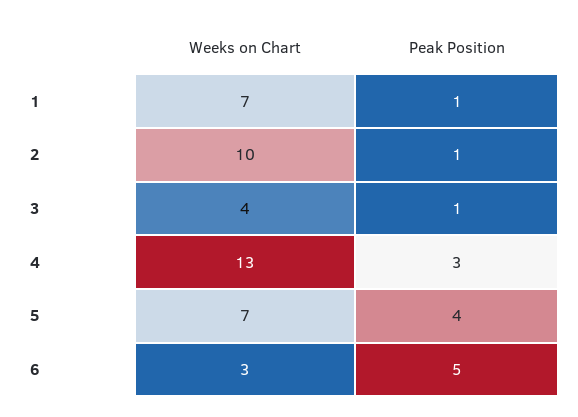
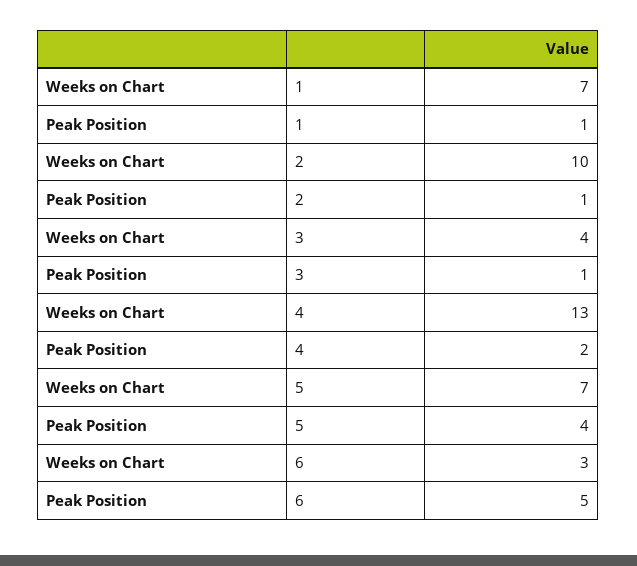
Peak Position, 4: 3 -> 2

